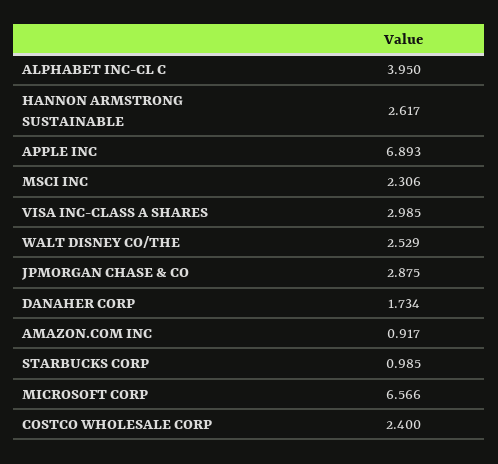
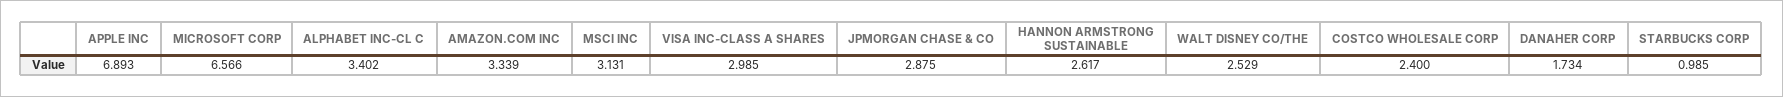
ALPHABET INC-CL C: 3.95 -> 3.402
MSCI INC: 2.306 -> 3.131
AMAZON.COM INC: 0.917 -> 3.339

